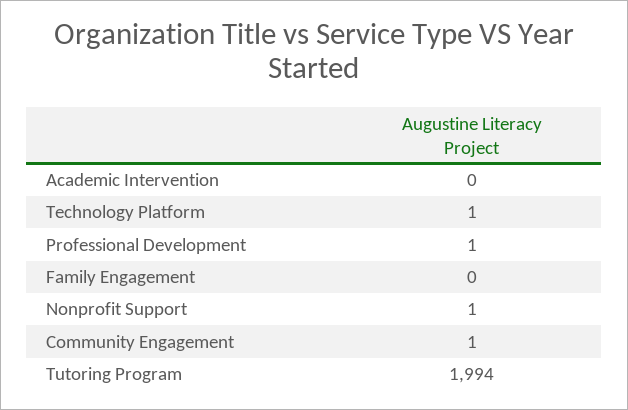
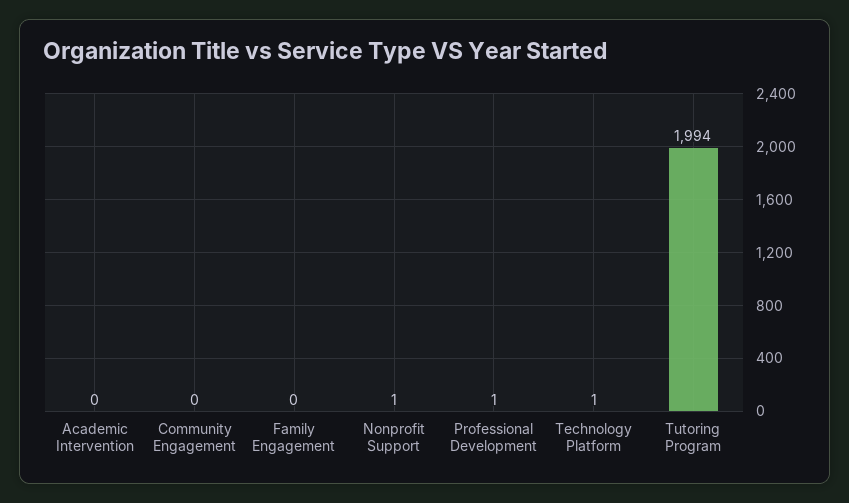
Community Engagement: 1 -> 0

